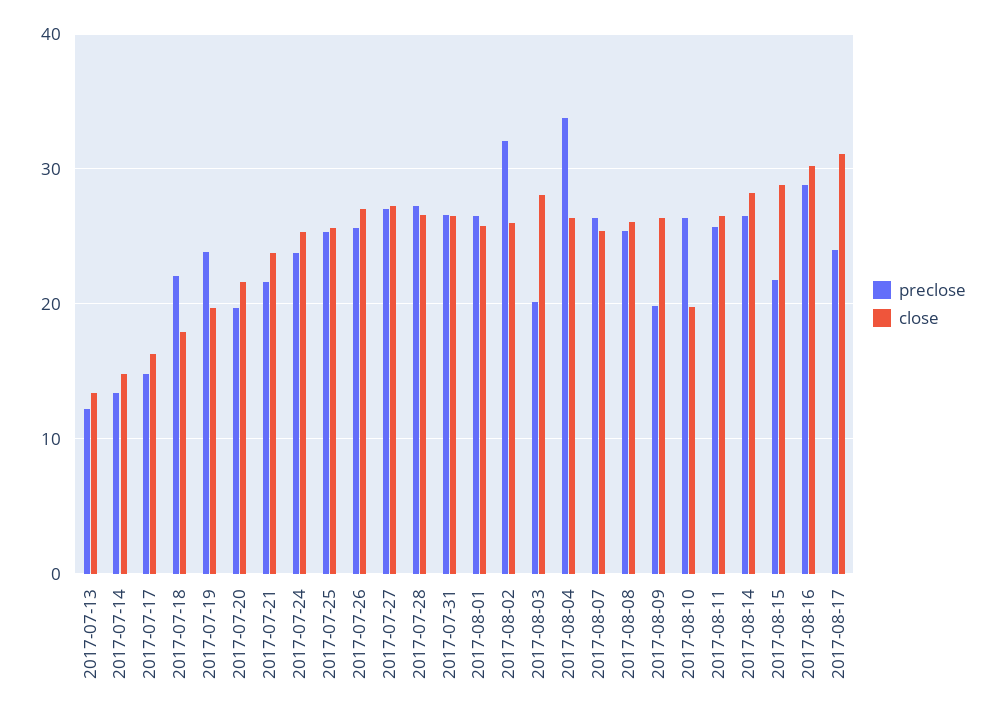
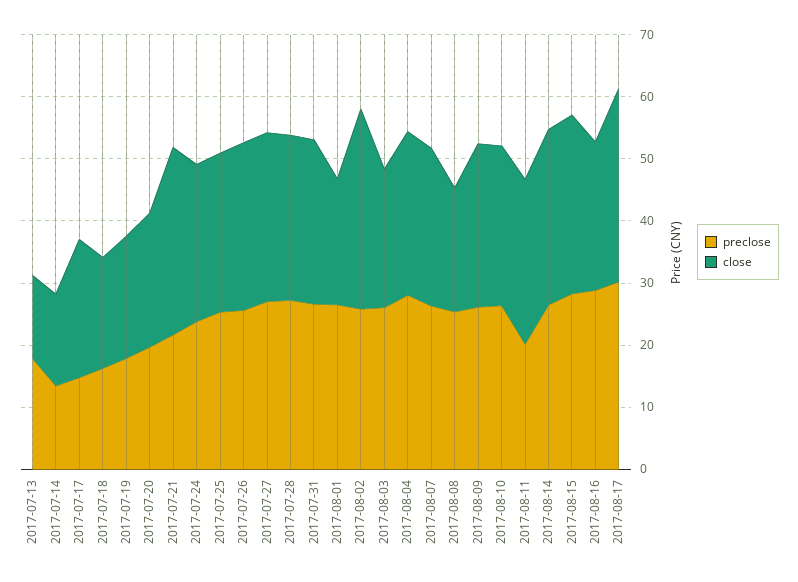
preclose, 2017-07-13: 12 -> 18
close, 2017-07-17: 16 -> 22
preclose, 2017-07-18: 22 -> 16
preclose, 2017-07-19: 24 -> 18
close, 2017-07-21: 24 -> 30
close, 2017-08-01: 26 -> 20
preclose, 2017-08-02: 32 -> 26
close, 2017-08-02: 26 -> 32
preclose, 2017-08-03: 20 -> 26
close, 2017-08-03: 28 -> 22
preclose, 2017-08-04: 34 -> 28
close, 2017-08-08: 26 -> 20
preclose, 2017-08-09: 20 -> 26
close, 2017-08-10: 20 -> 26
preclose, 2017-08-11: 26 -> 20
preclose, 2017-08-15: 22 -> 28
close, 2017-08-16: 30 -> 24
preclose, 2017-08-17: 24 -> 30

